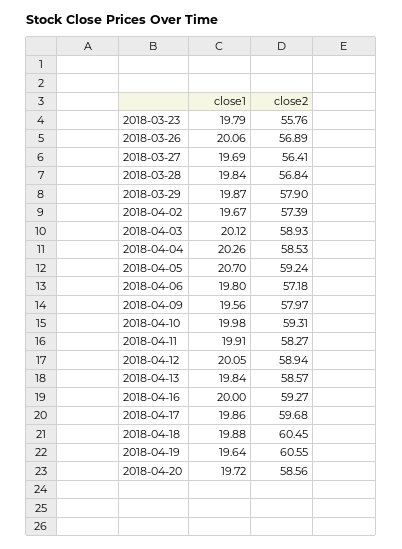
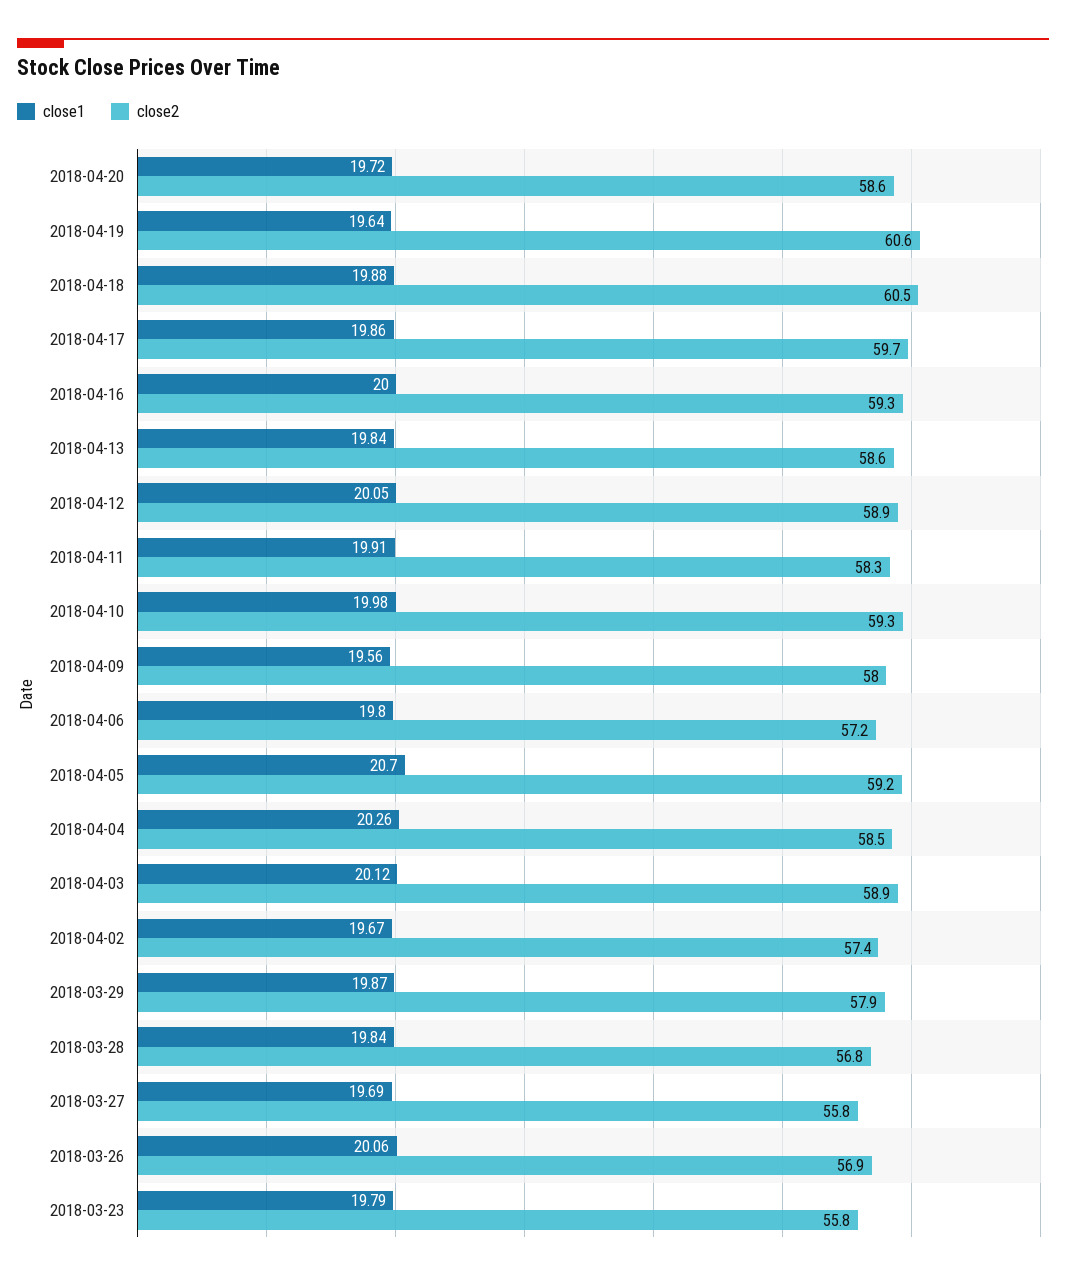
close2, 2018-03-27: 56.41 -> 55.8

